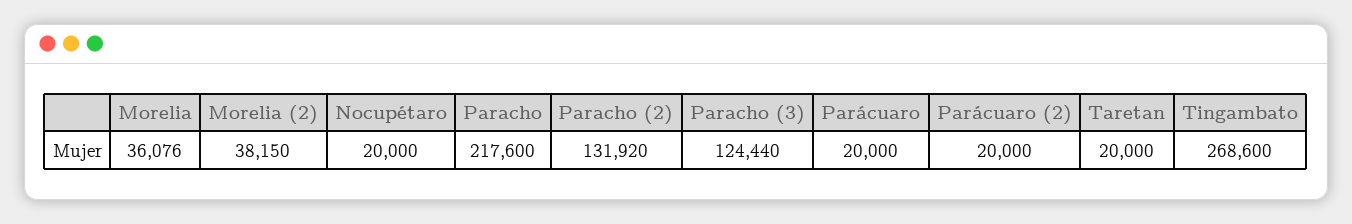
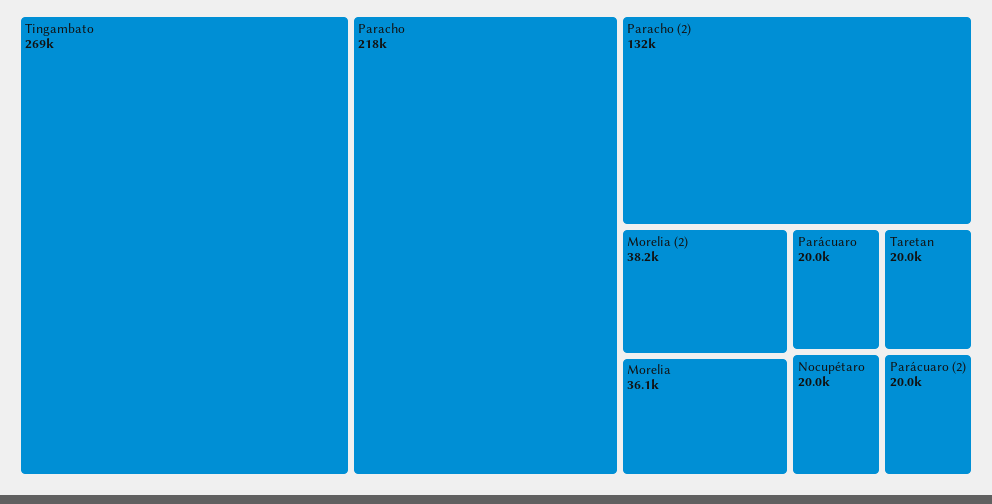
Paracho (3): 124440 -> none

